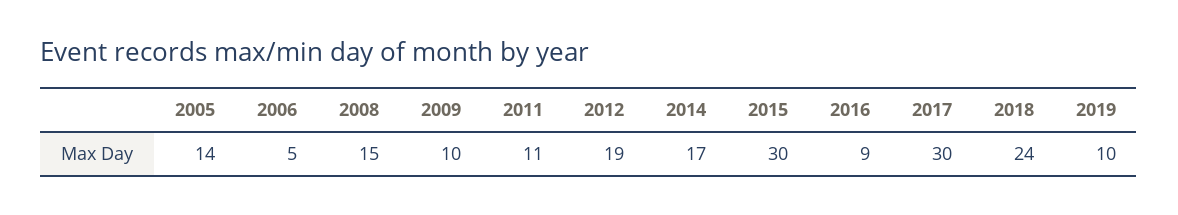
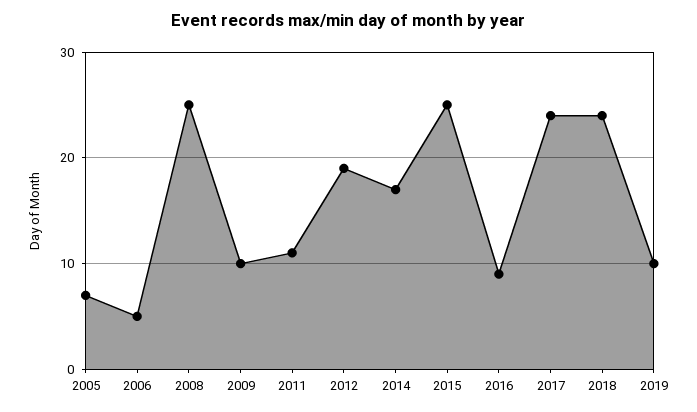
2005: 14 -> 7
2008: 15 -> 25
2015: 30 -> 25
2017: 30 -> 24

